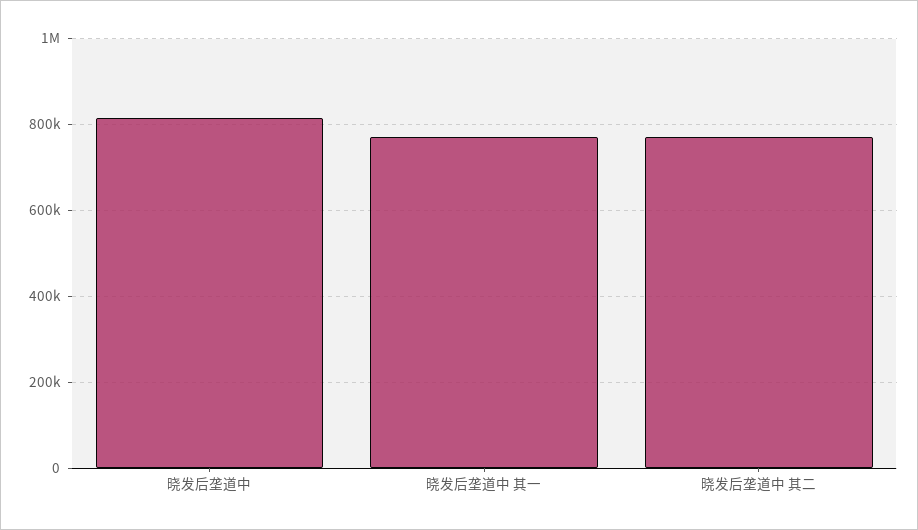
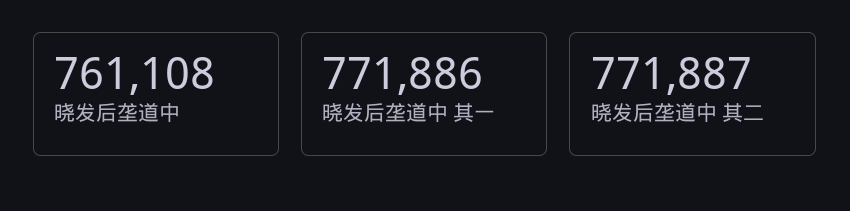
晓发后垄道中: 820000 -> 761108

